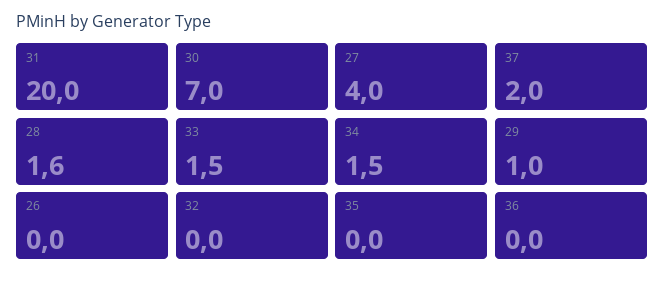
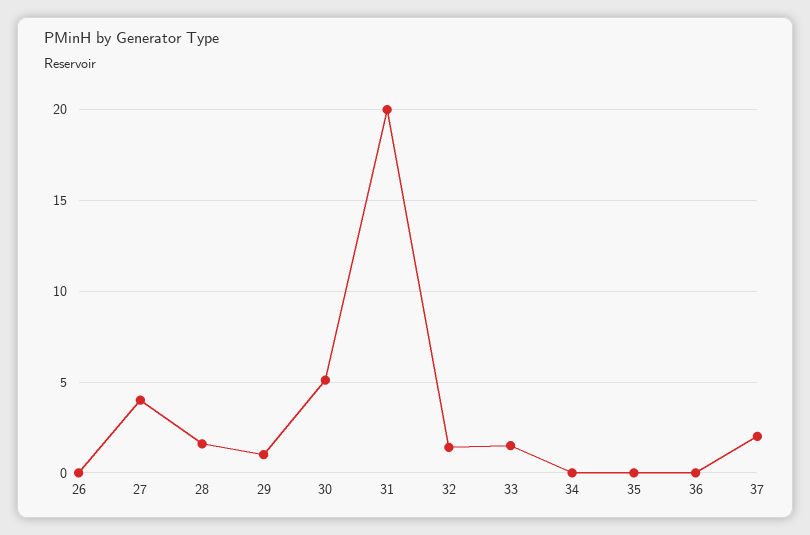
30: 7 -> 5
34: 1.5 -> 0
32: 0 -> 1.5

